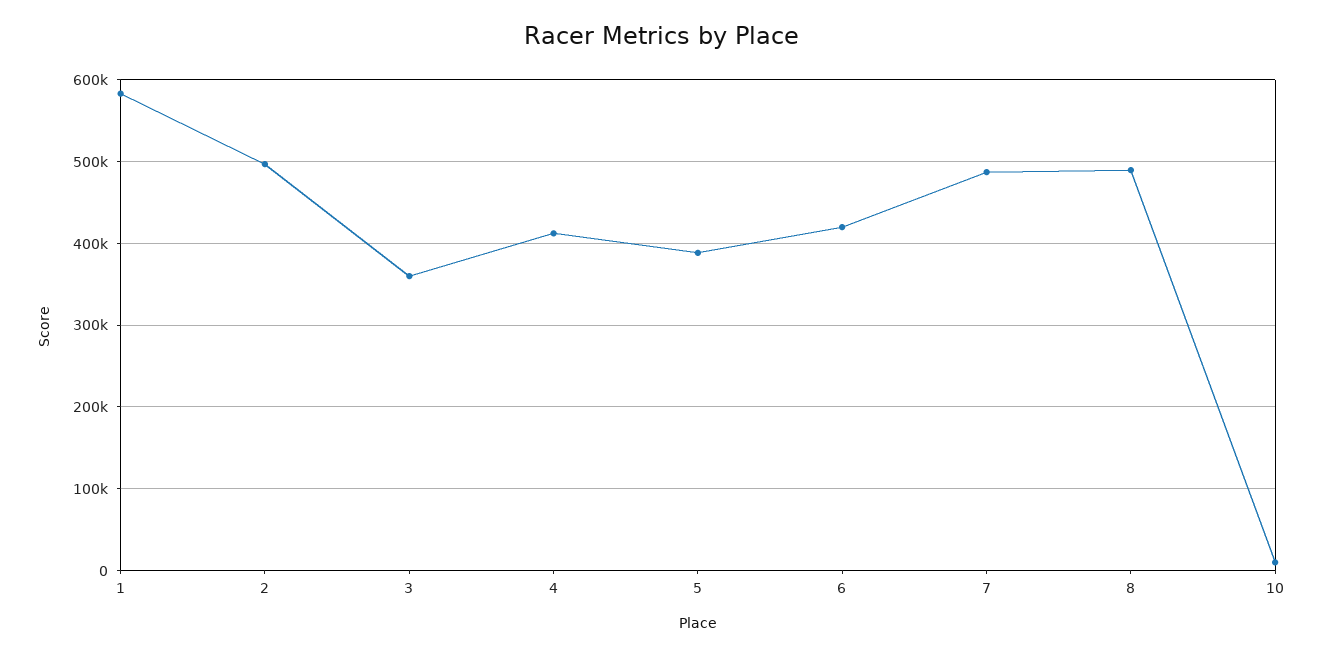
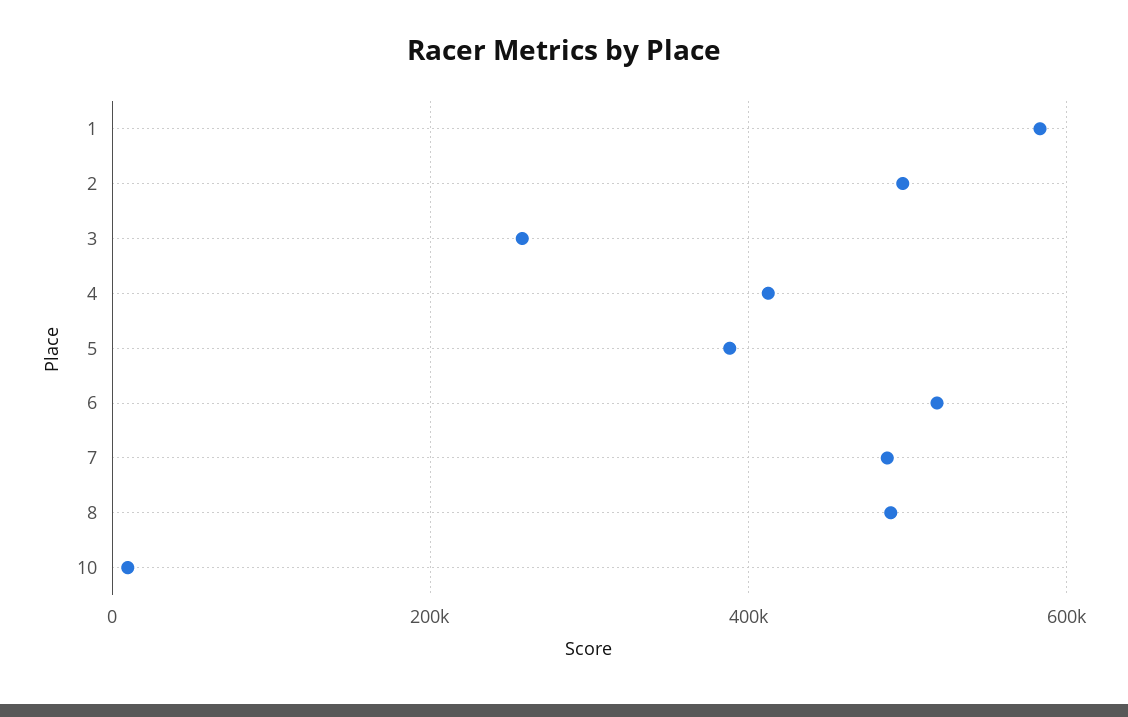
3: 360000 -> 260000
6: 420000 -> 520000

